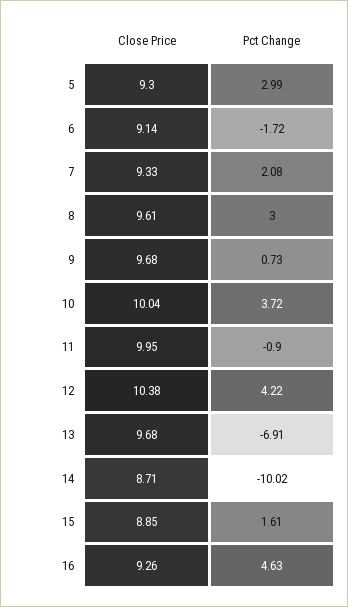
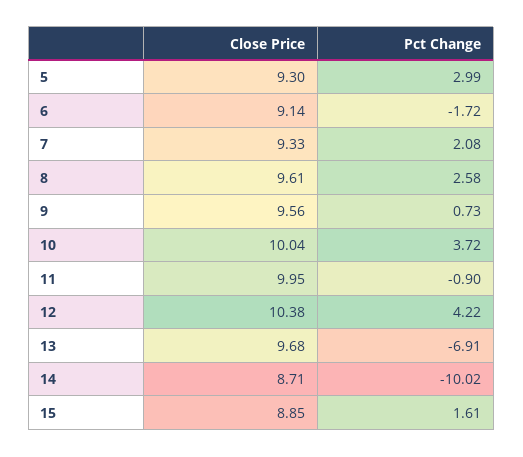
Pct Change, 8: 3 -> 2.58
Close Price, 9: 9.68 -> 9.56
Close Price, 16: 9.26 -> none
Pct Change, 16: 4.63 -> none

